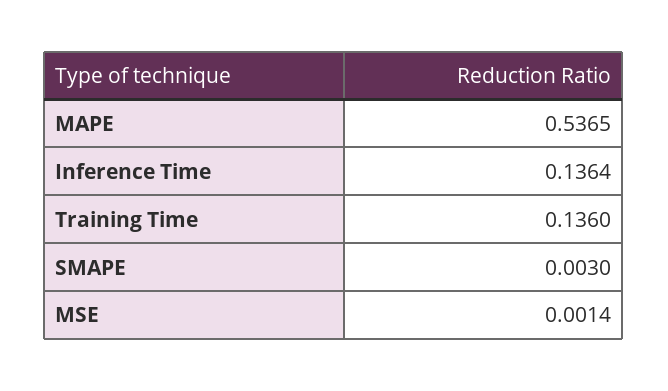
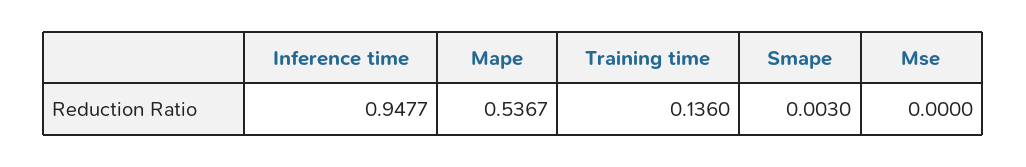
MAPE: 0.5365 -> 0.5367
Inference Time: 0.1364 -> 0.9477
MSE: 0.0014 -> 0

